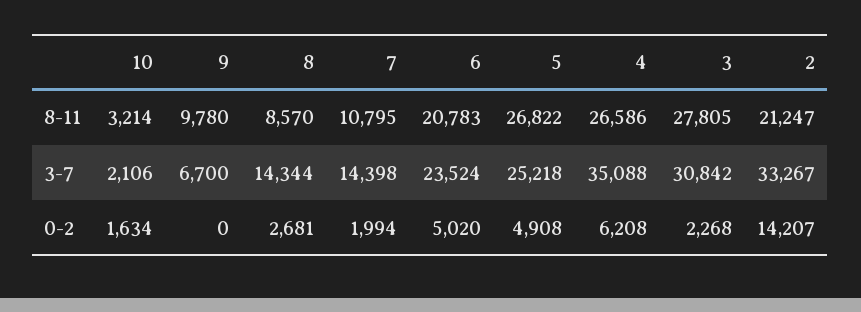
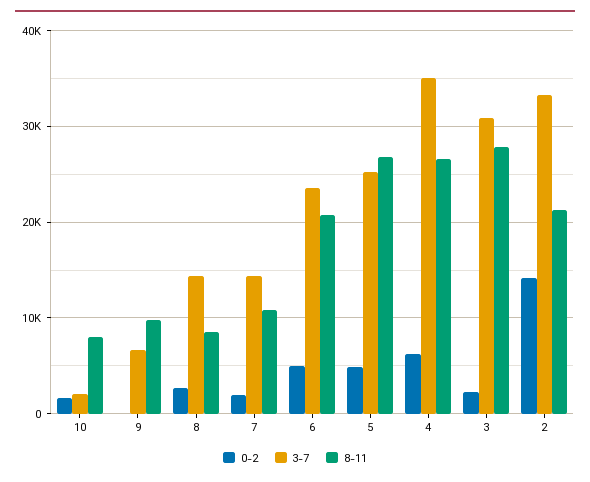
8-11, 10: 3214 -> 8000

